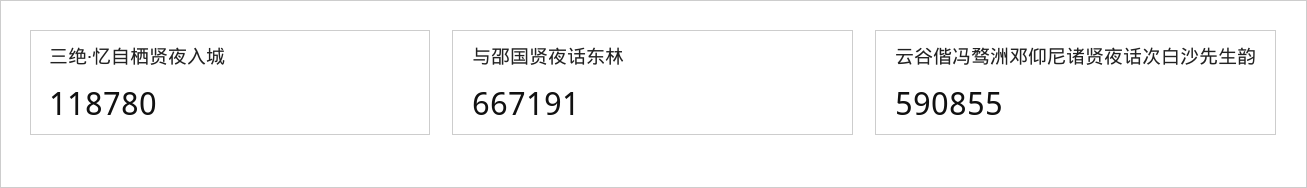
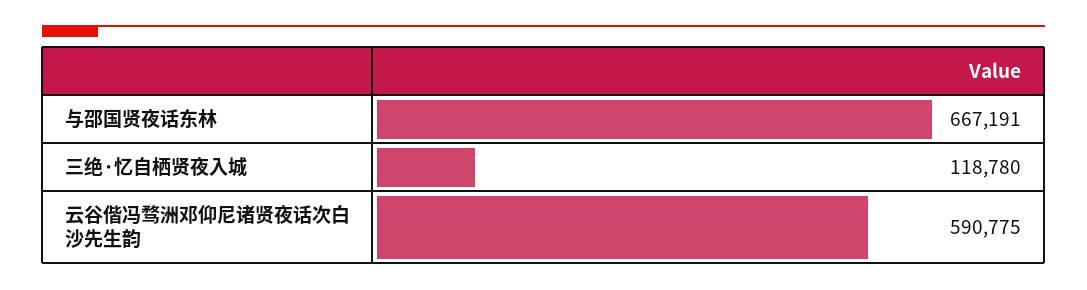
云谷偕冯骛洲邓仰尼诸贤夜话次白沙先生韵: 590855 -> 590775

